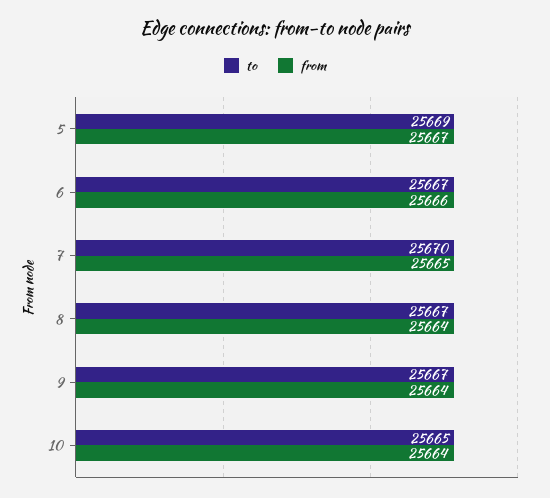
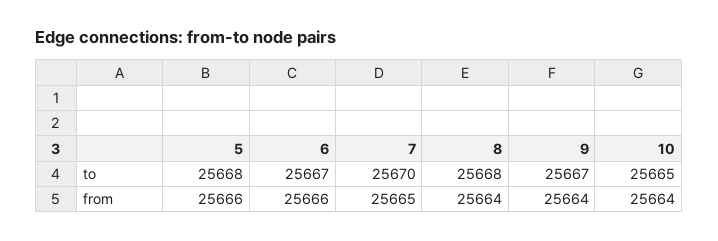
to, 5: 25669 -> 25668
from, 5: 25667 -> 25666
to, 8: 25667 -> 25668

